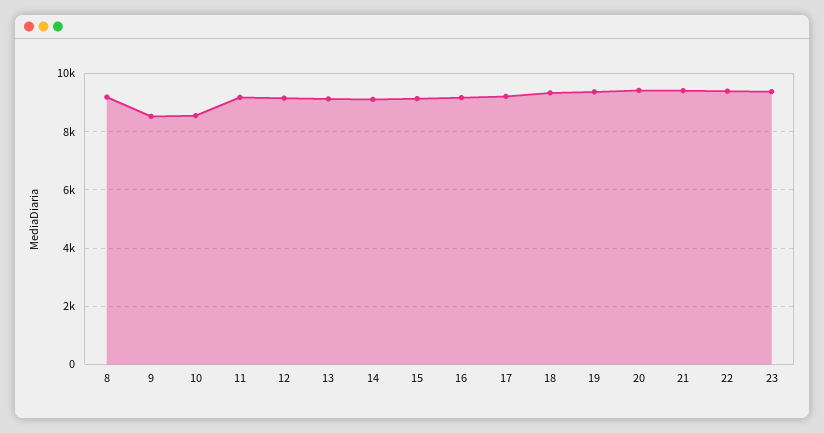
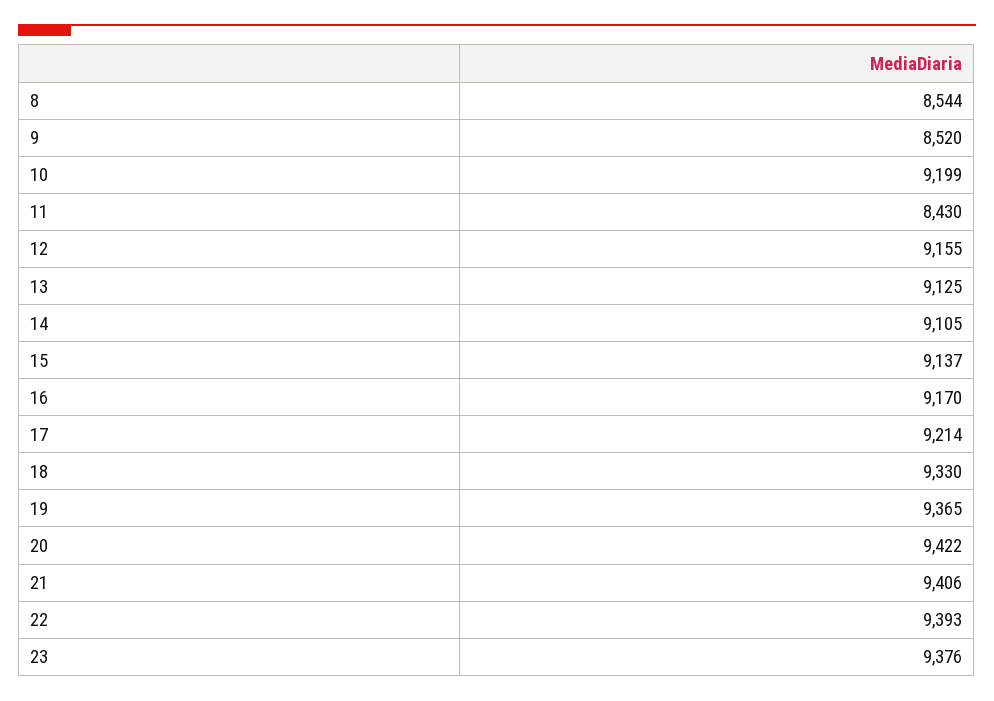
8: 9250 -> 8544
10: 8500 -> 9199
11: 9250 -> 8430

